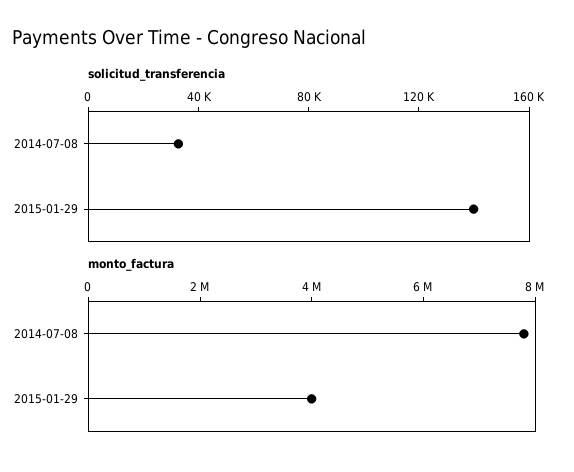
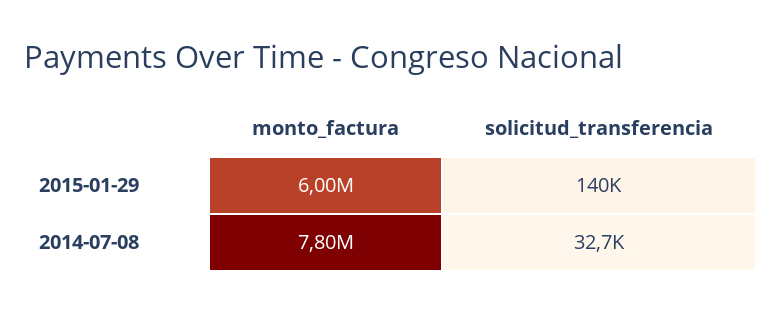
monto_factura, 2015-01-29: 4000000 -> 6000000

